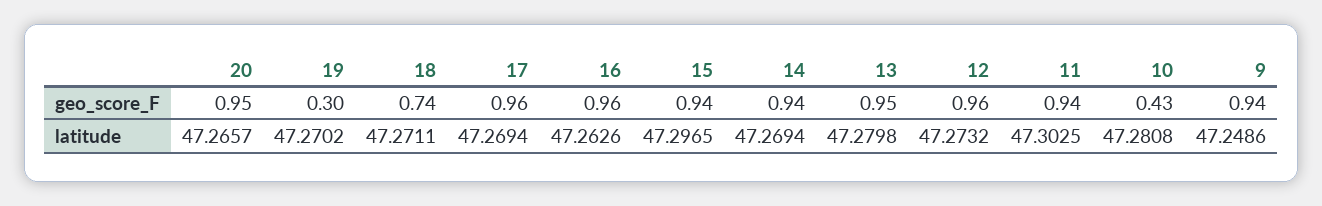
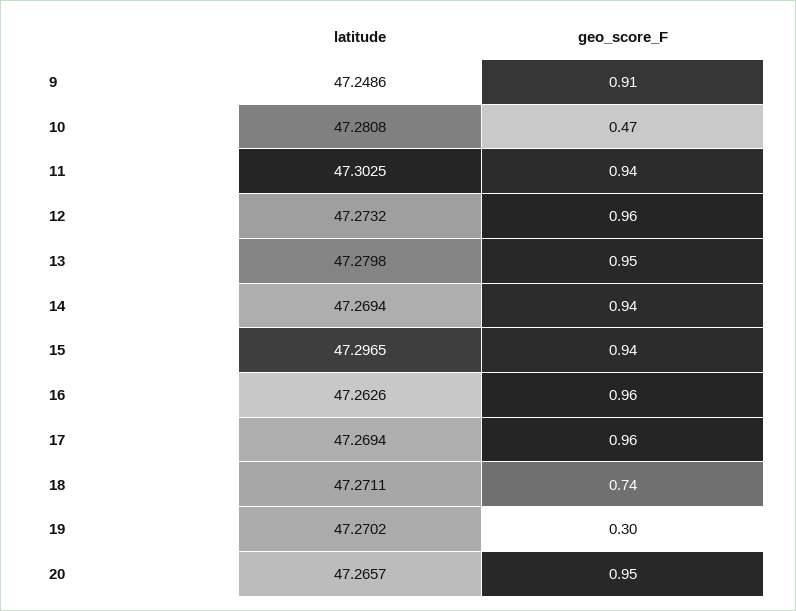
10, geo_score_F: 0.43 -> 0.47
9, geo_score_F: 0.94 -> 0.91

